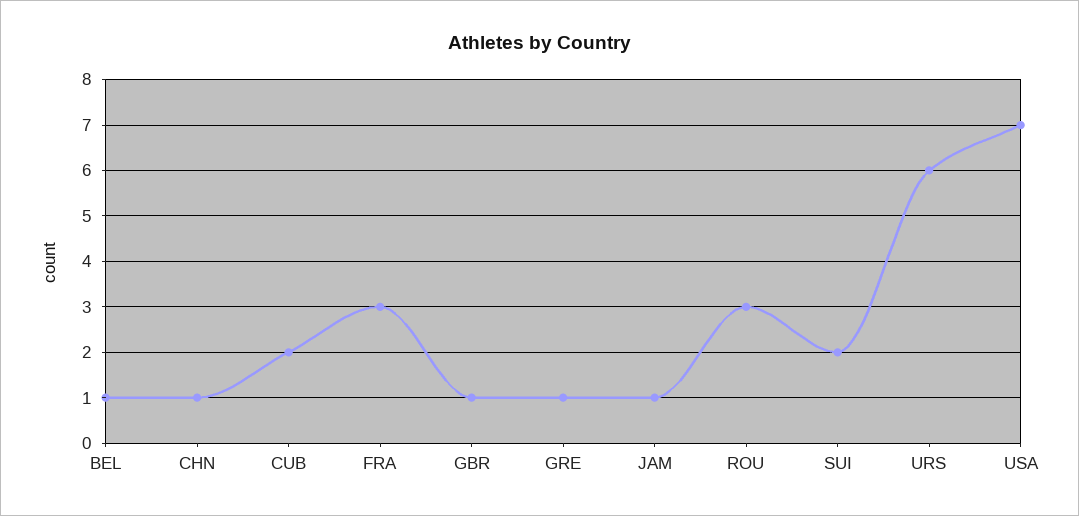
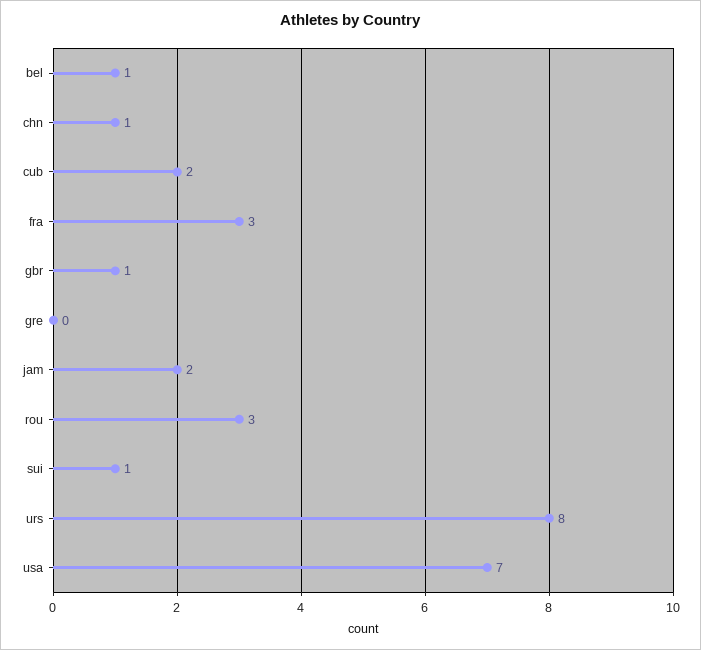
GRE: 1 -> 0
JAM: 1 -> 2
SUI: 2 -> 1
URS: 6 -> 8

